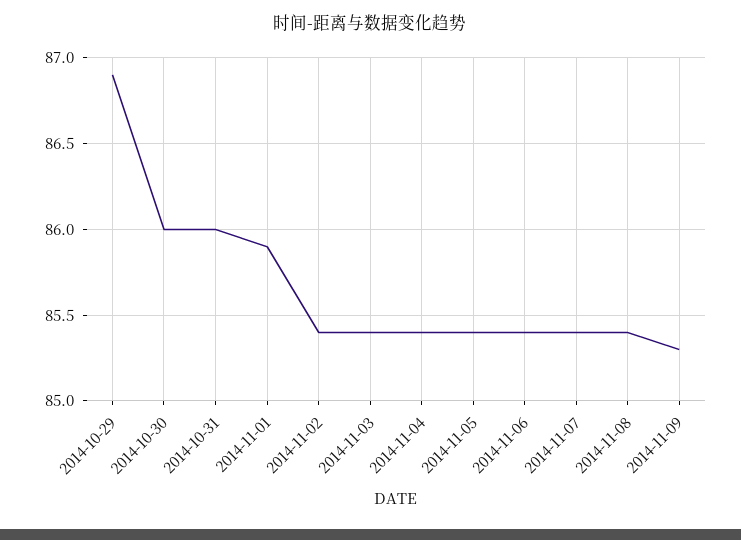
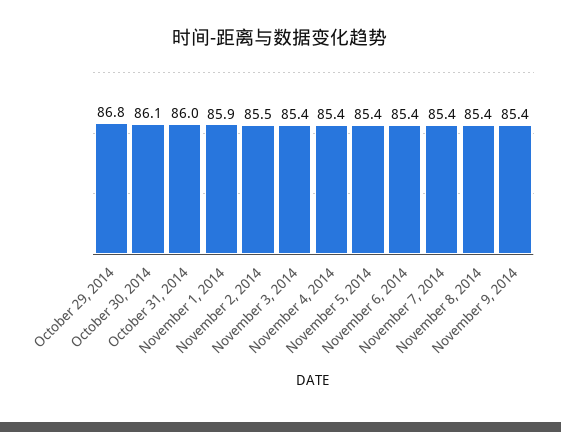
2014-10-29: 86.9 -> 86.8
2014-10-30: 86 -> 86.1
2014-11-02: 85.4 -> 85.5
2014-11-09: 85.3 -> 85.4

